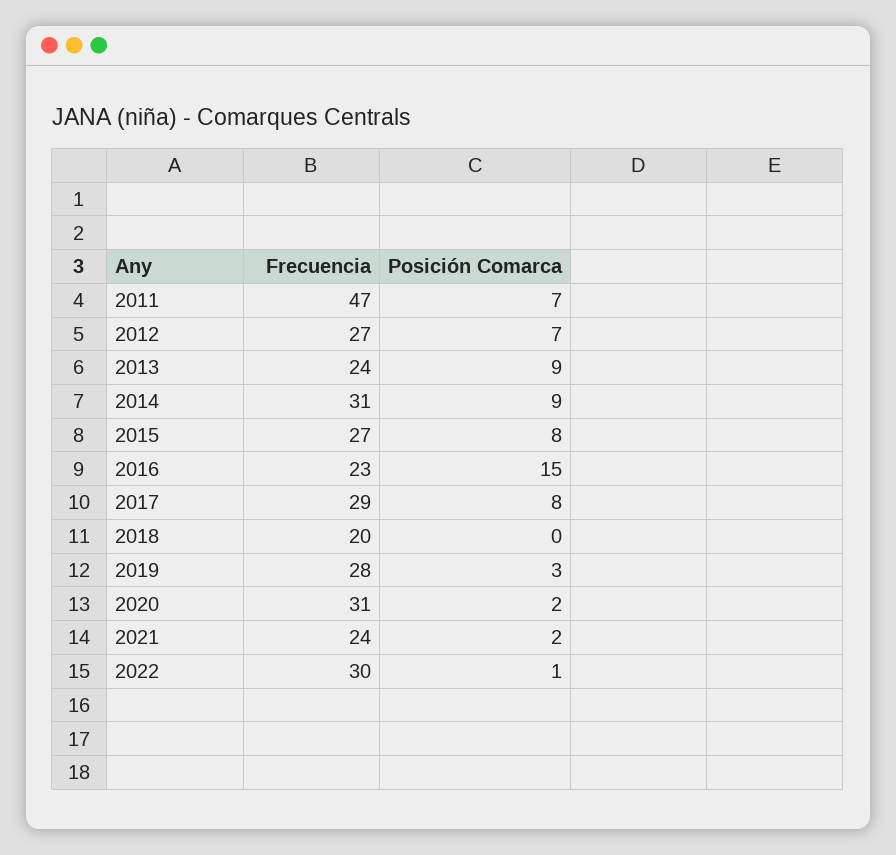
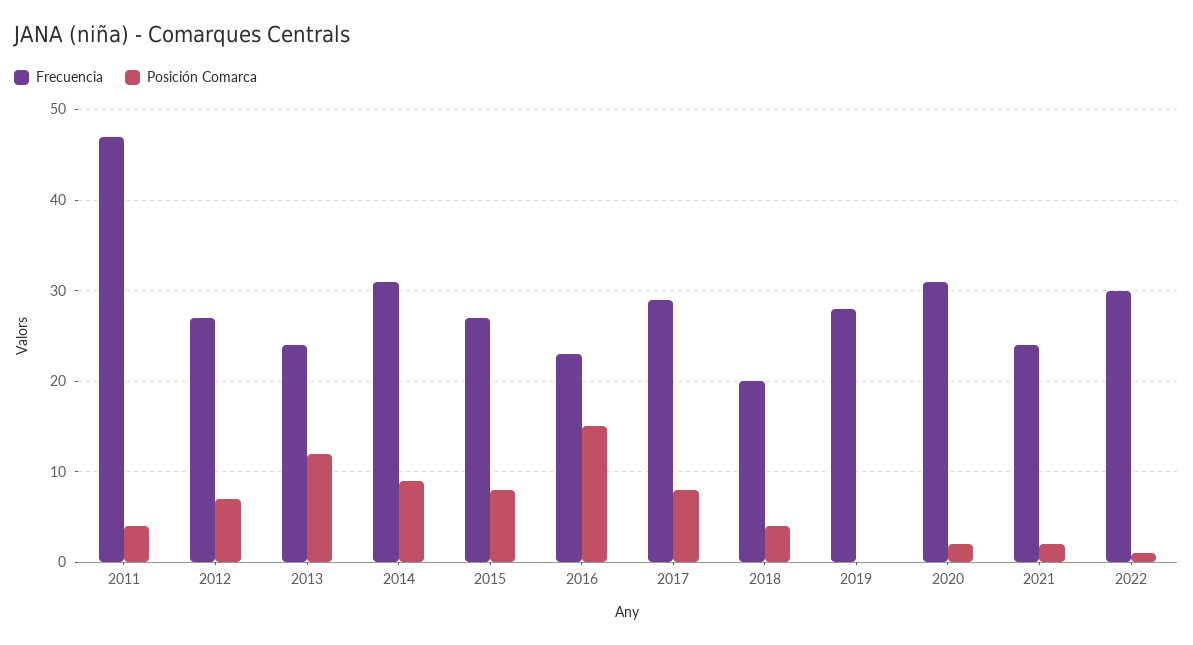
Posición Comarca, 2011: 7 -> 4
Posición Comarca, 2013: 9 -> 12
Posición Comarca, 2018: 0 -> 4
Posición Comarca, 2019: 3 -> 0

